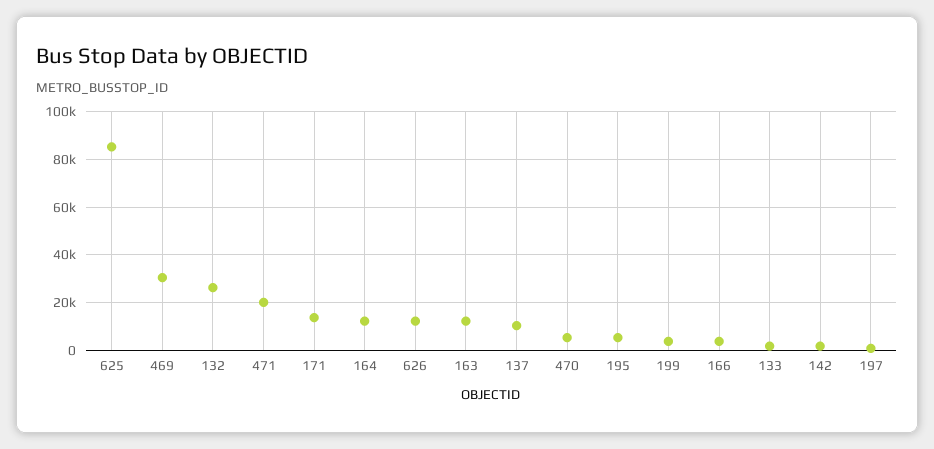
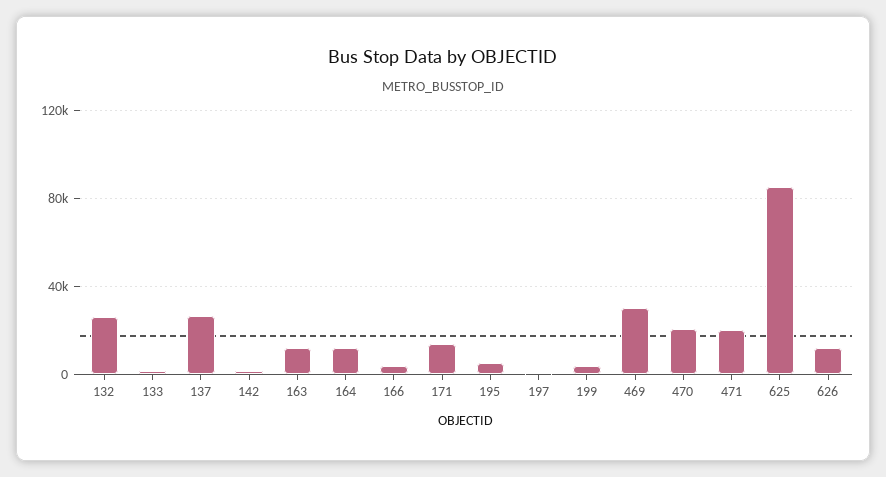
137: 10000 -> 25000
470: 5000 -> 20000

